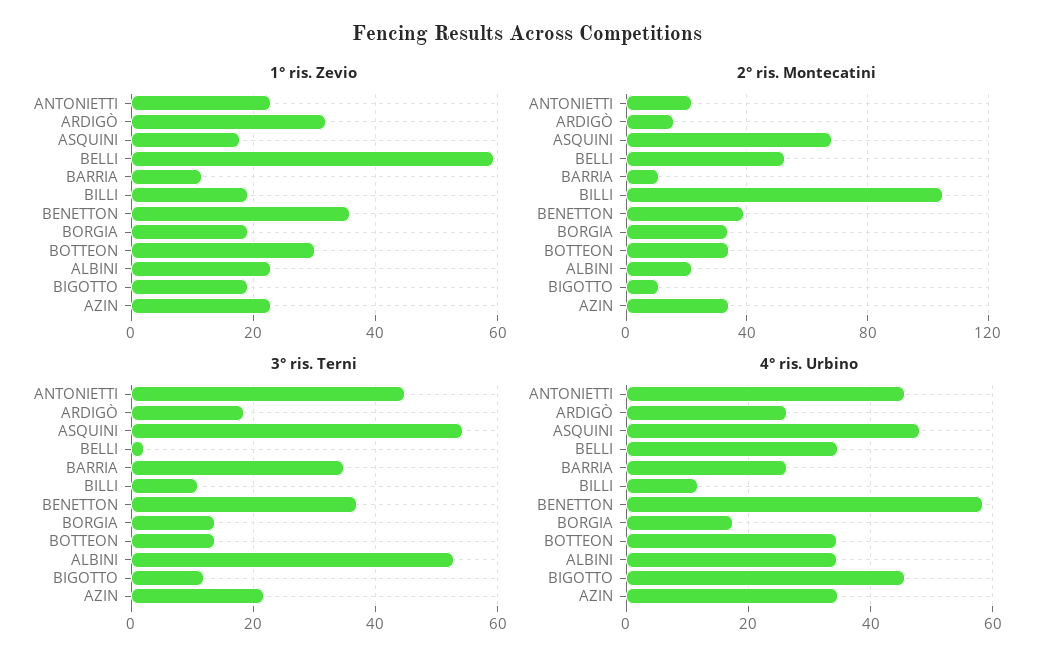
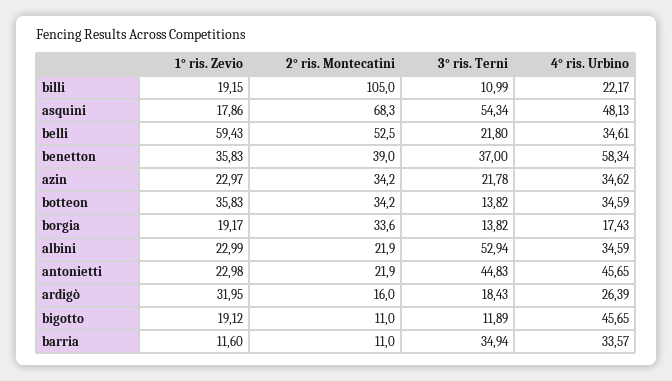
1° ris. Zevio, BOTTEON: 30 -> 35.83
3° ris. Terni, BELLI: 2 -> 21.8
4° ris. Urbino, BARRIA: 26 -> 33.57
4° ris. Urbino, BILLI: 12 -> 22.17

